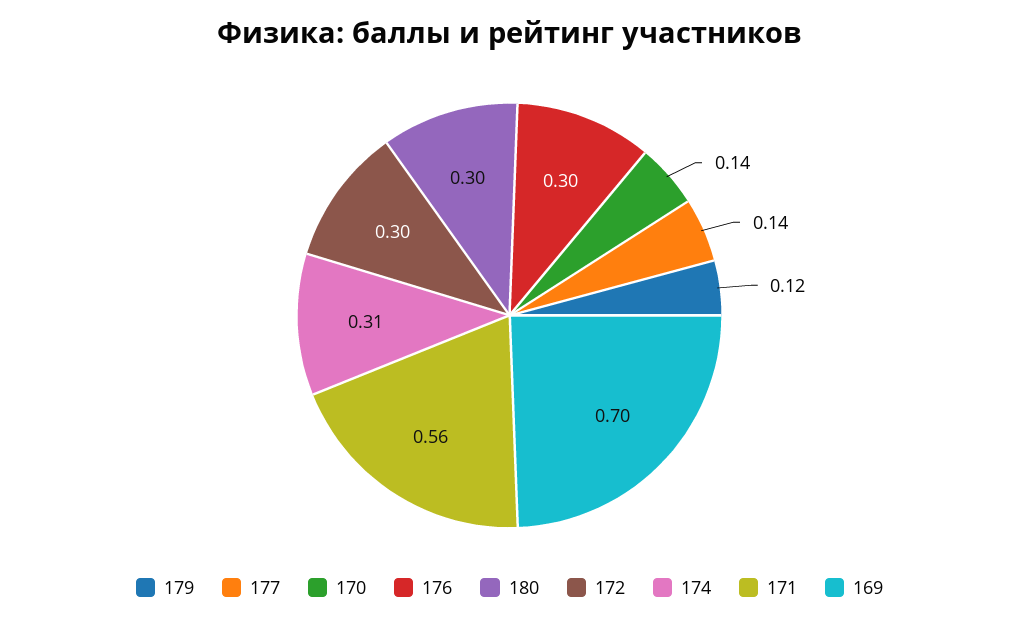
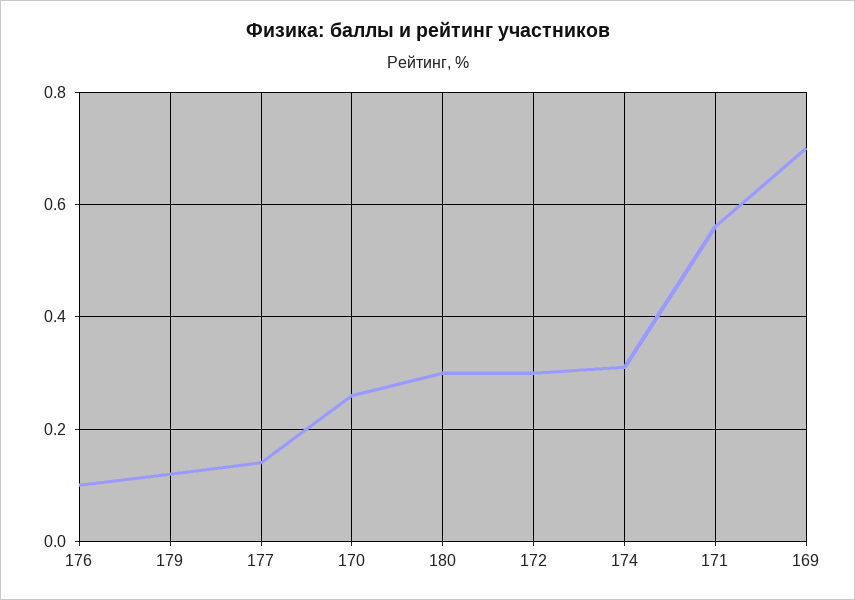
170: 0.14 -> 0.25
176: 0.3 -> 0.1

